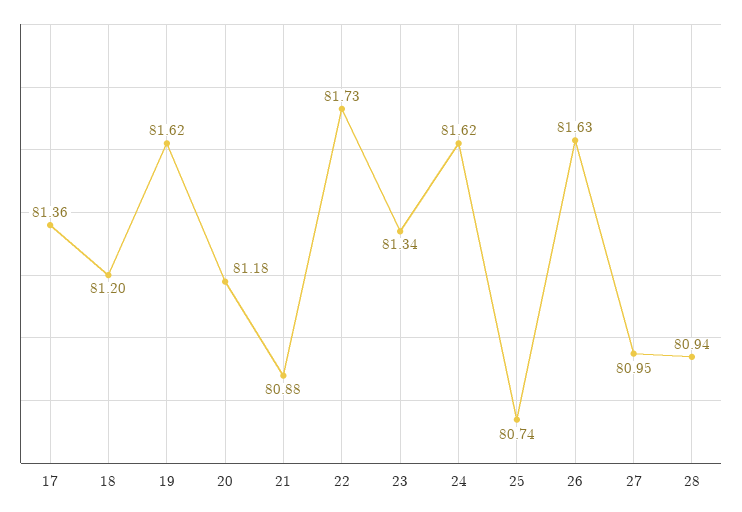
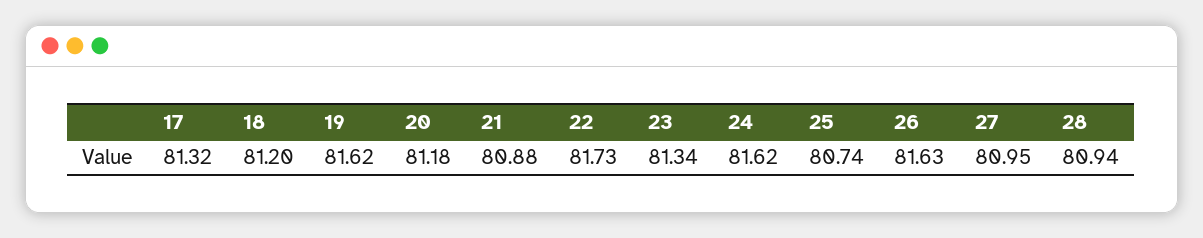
17: 81.36 -> 81.32

